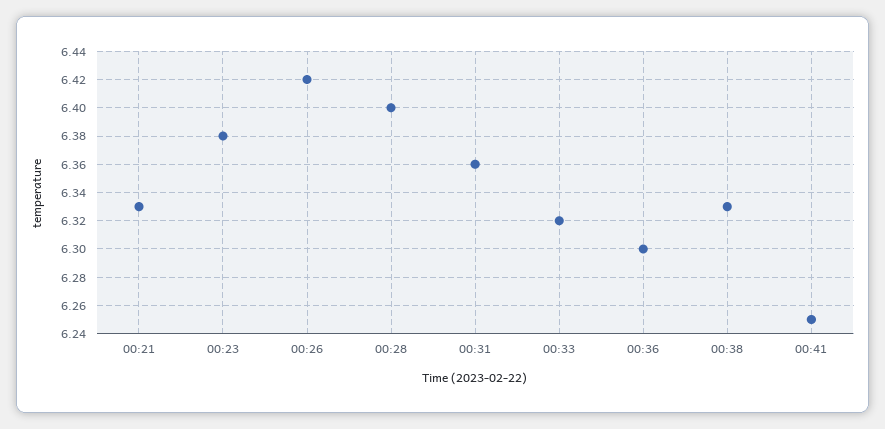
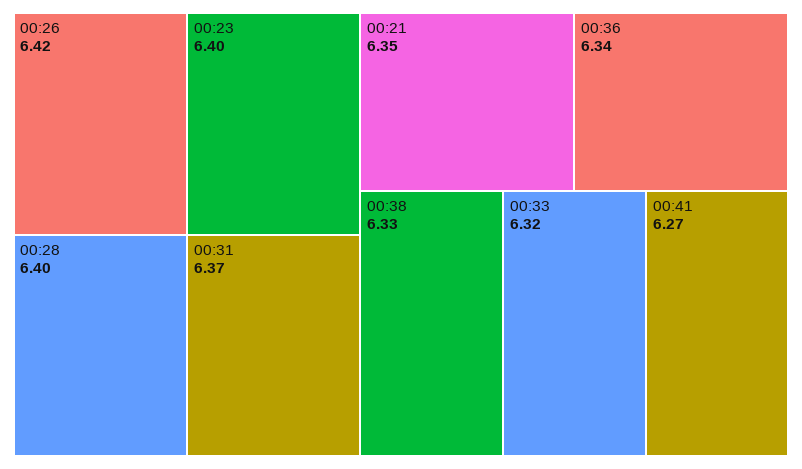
00:21: 6.33 -> 6.35
00:23: 6.38 -> 6.4
00:31: 6.36 -> 6.37
00:36: 6.3 -> 6.34
00:41: 6.25 -> 6.27

